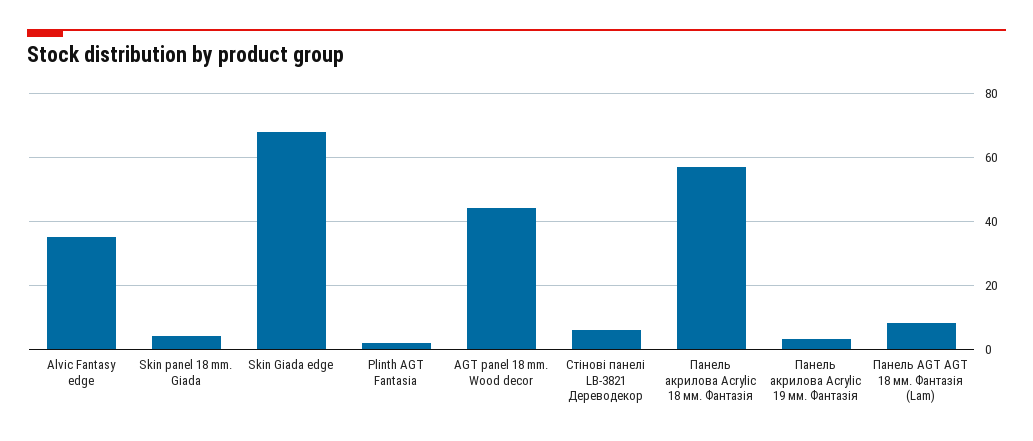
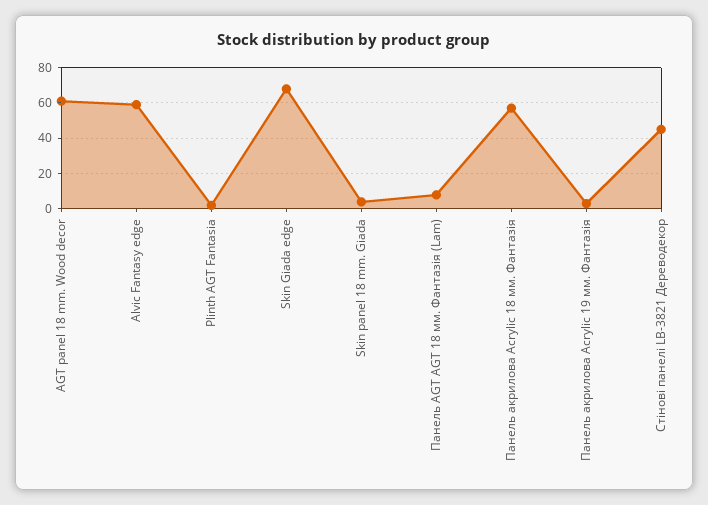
Alvic Fantasy edge: 35 -> 60
AGT panel 18 mm. Wood decor: 45 -> 60
Стінові панелі LB-3821 Дереводекор: 5 -> 45

